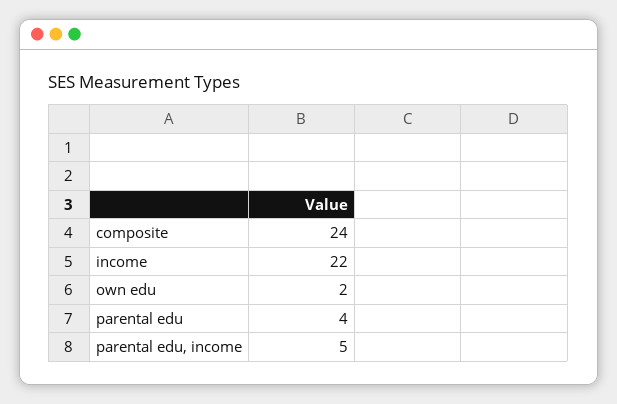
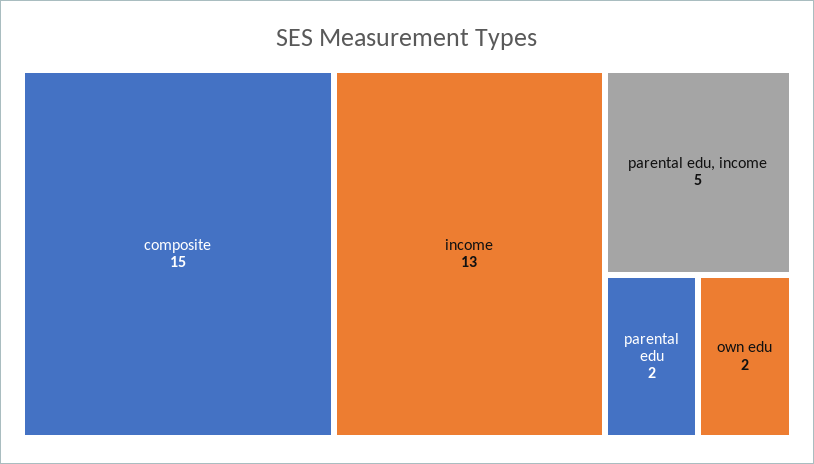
composite: 24 -> 15
income: 22 -> 13
parental edu: 4 -> 2

